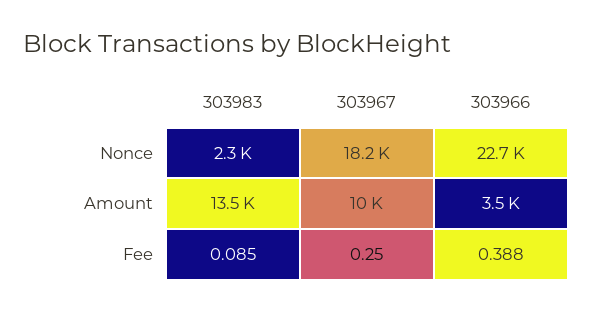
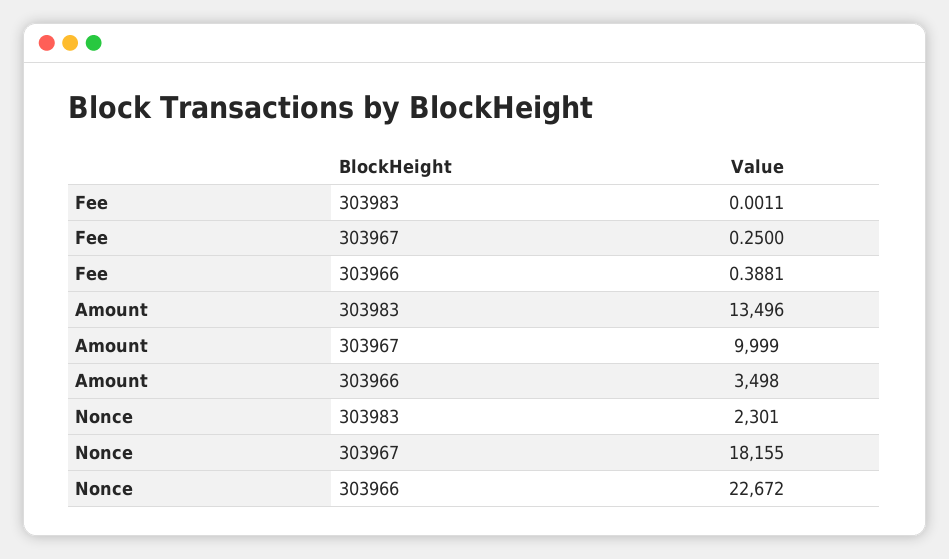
303983, Fee: 0.085 -> 0.0011

